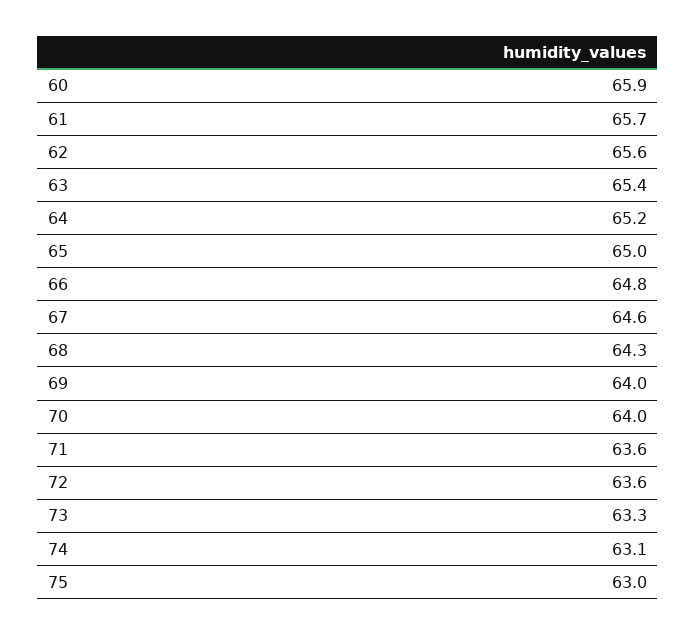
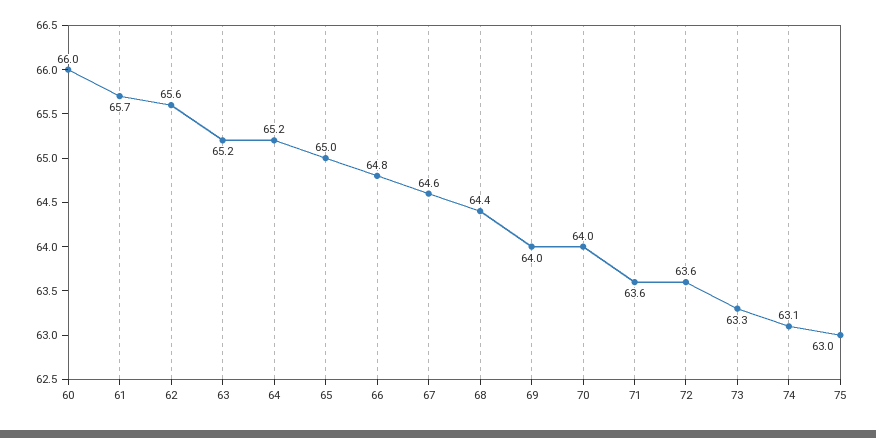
60: 65.9 -> 66
63: 65.4 -> 65.2
68: 64.3 -> 64.4

